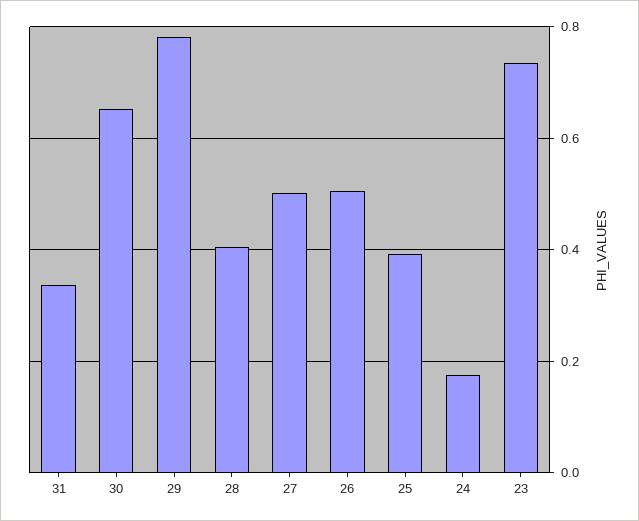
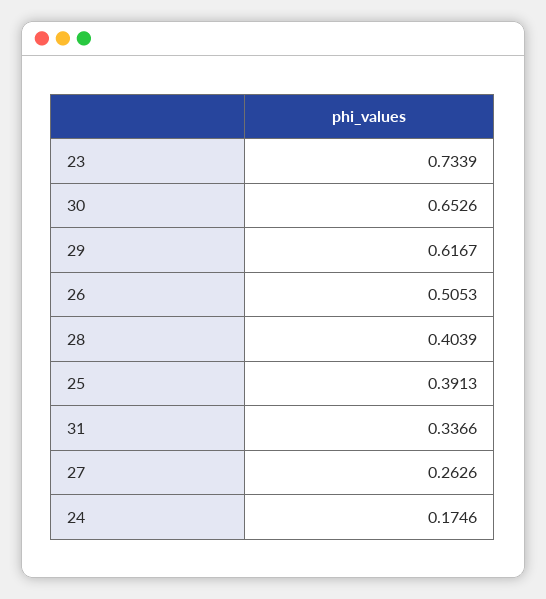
29: 0.78 -> 0.6167
27: 0.5 -> 0.2626

